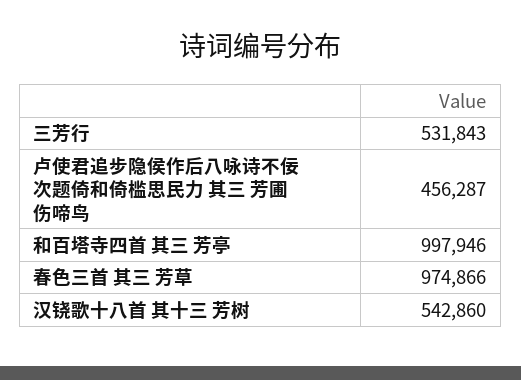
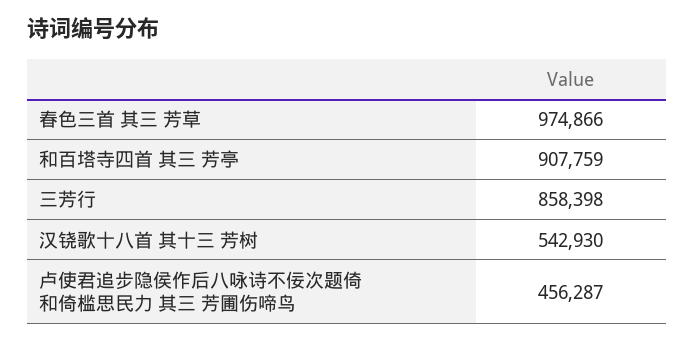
三芳行: 531843 -> 858398
和百塔寺四首 其三 芳亭: 997946 -> 907759
汉铙歌十八首 其十三 芳树: 542860 -> 542930

